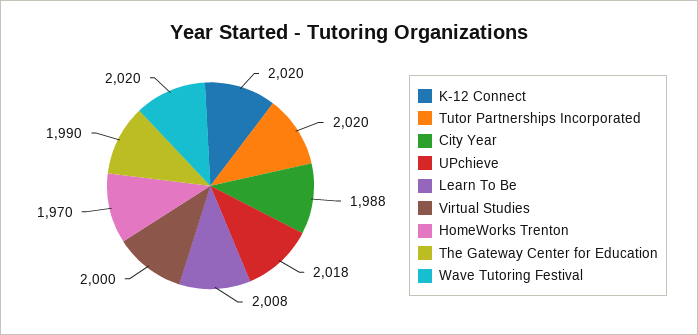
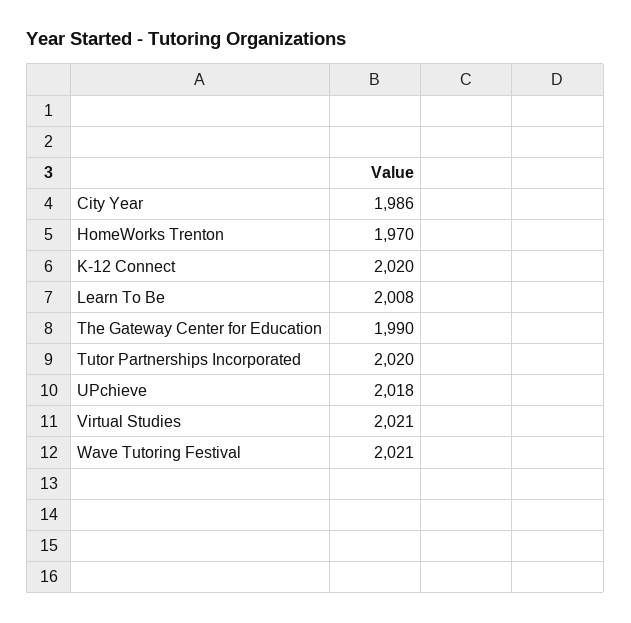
City Year: 1988 -> 1986
Virtual Studies: 2000 -> 2021
Wave Tutoring Festival: 2020 -> 2021

